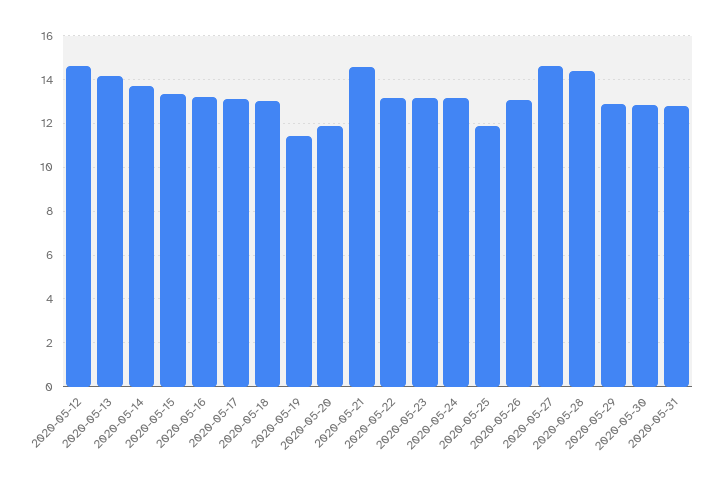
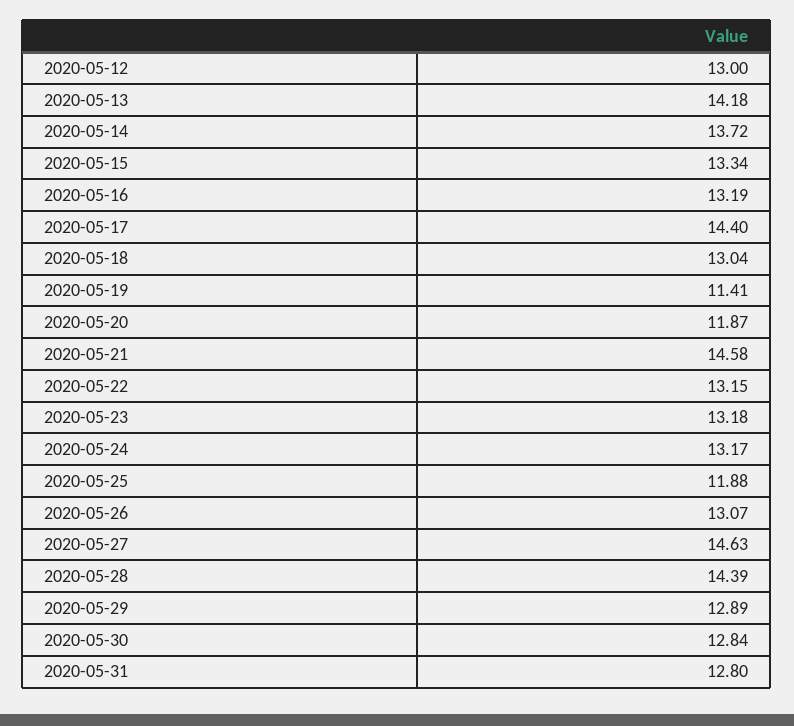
2020-05-12: 14.5 -> 13
2020-05-17: 13 -> 14.4

